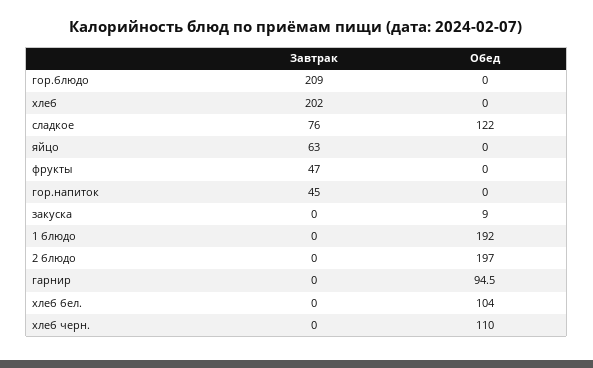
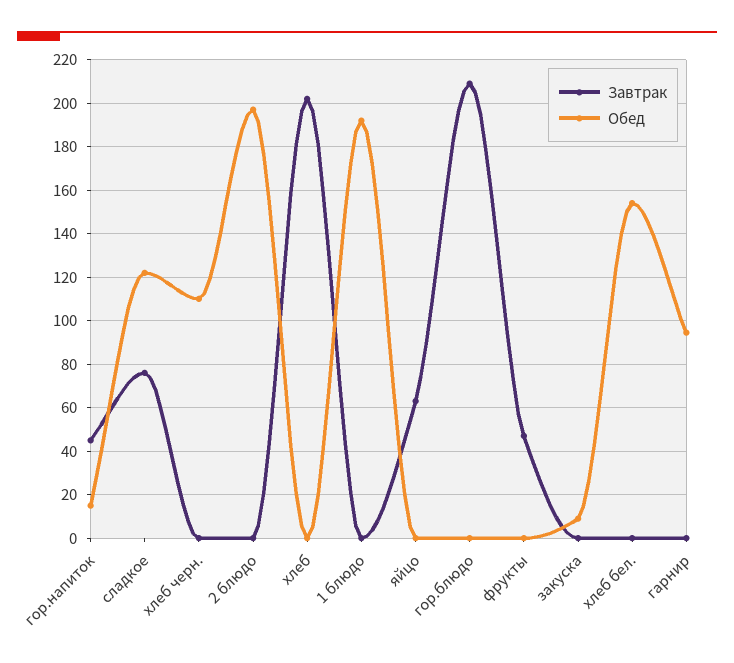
Обед, гор.напиток: 0 -> 15
Обед, хлеб бел.: 104 -> 155

